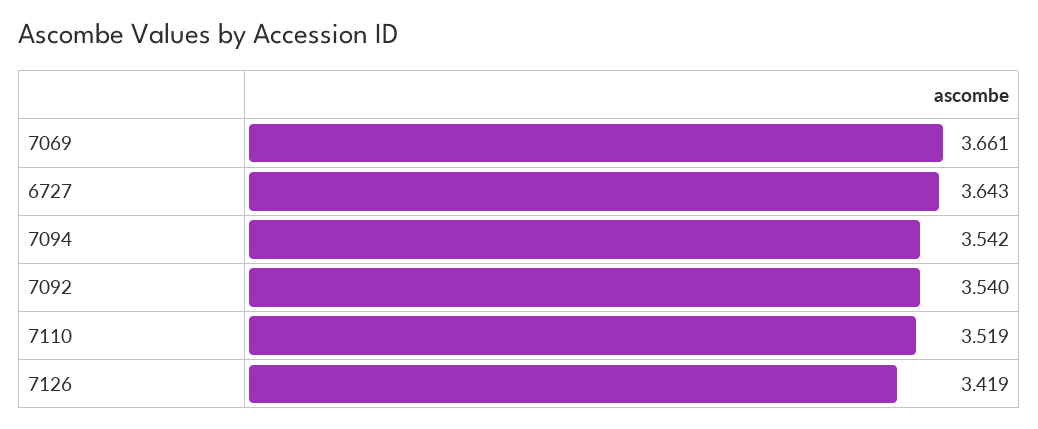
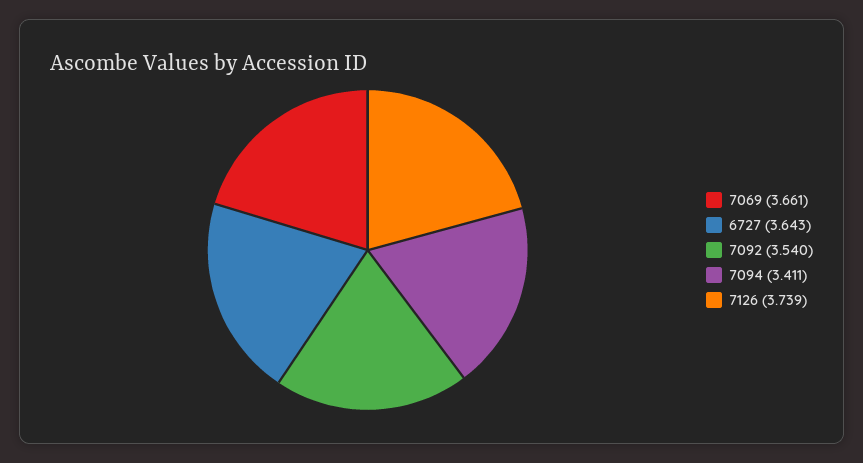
7094: 3.542 -> 3.411
7110: 3.519 -> none
7126: 3.419 -> 3.739

